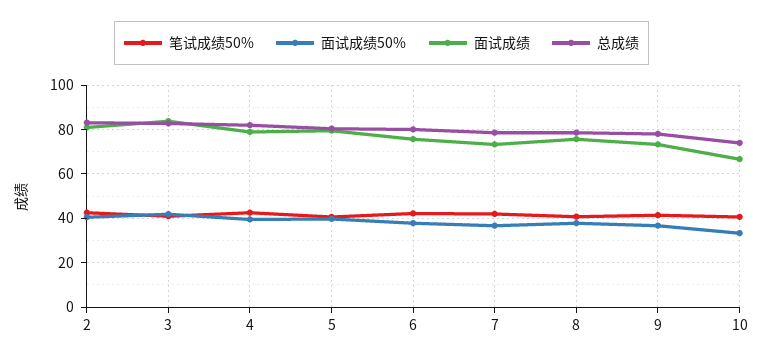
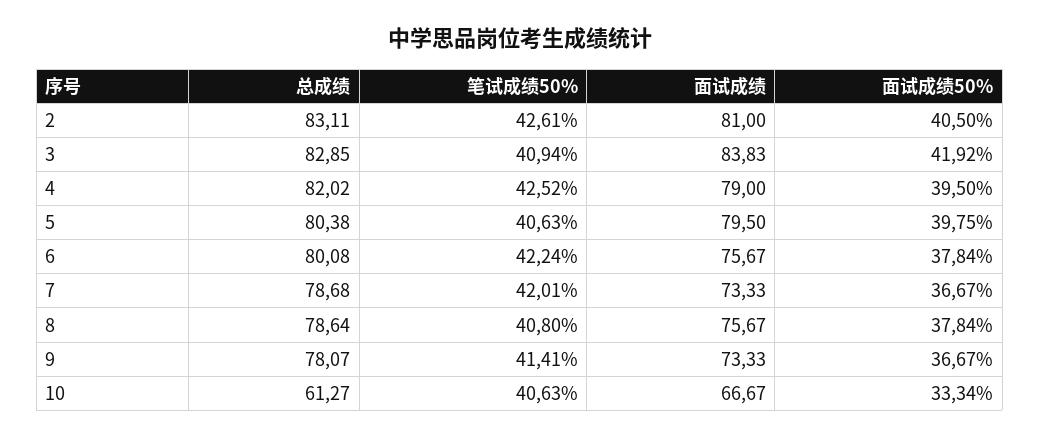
总成绩, 10: 75 -> 61.27

